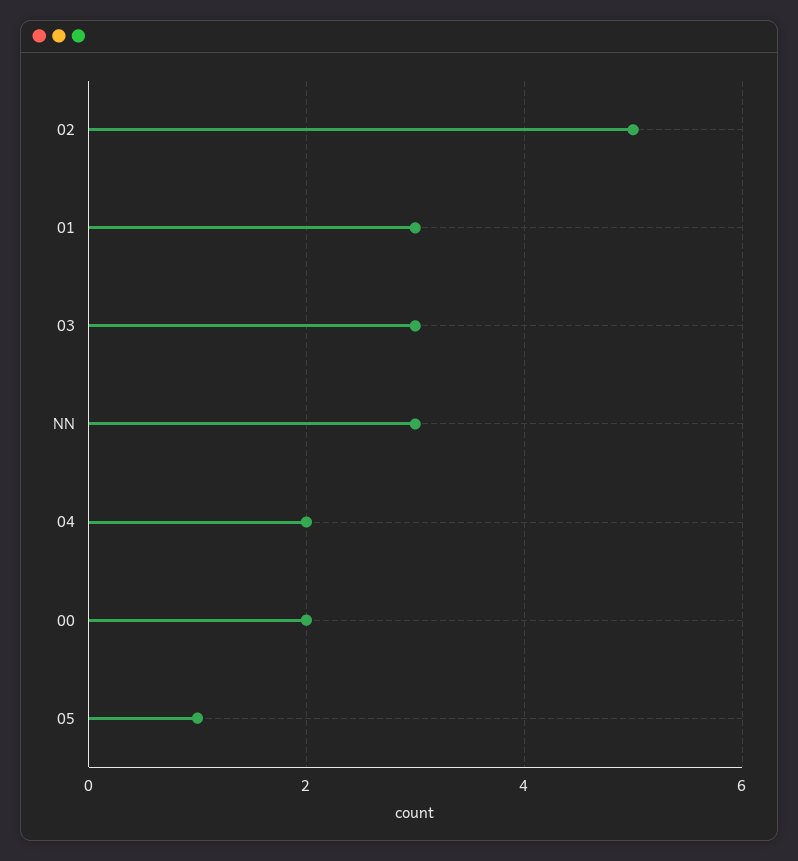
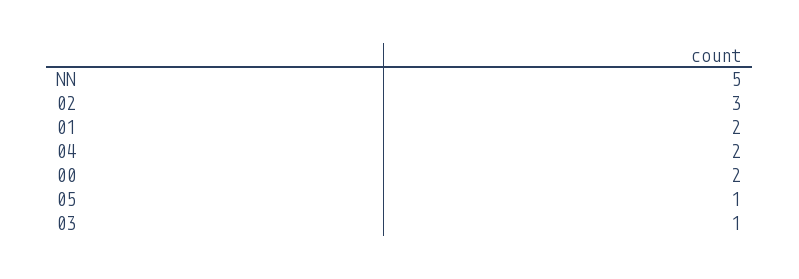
02: 5 -> 3
01: 3 -> 2
03: 3 -> 1
NN: 3 -> 5

